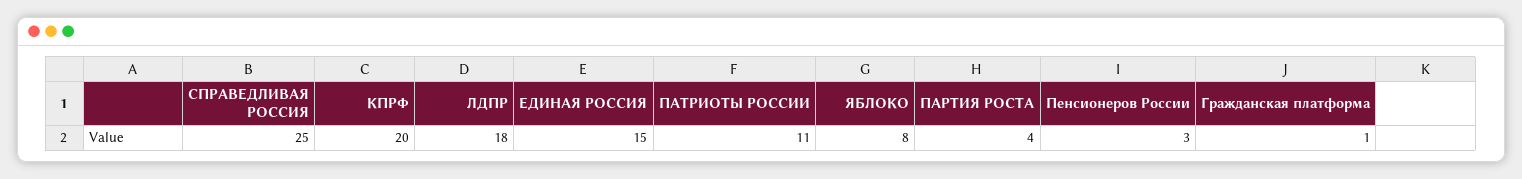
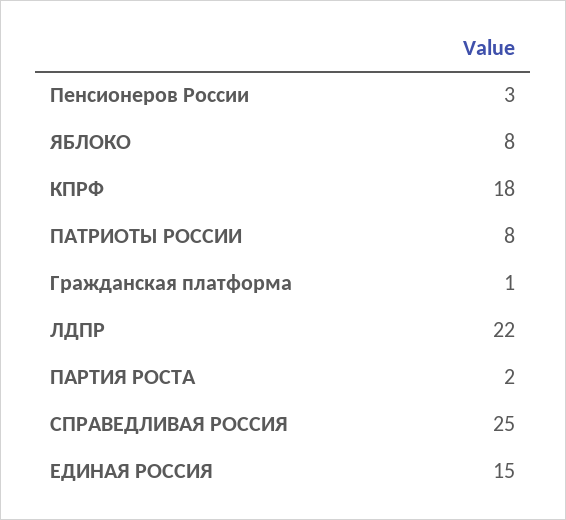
КПРФ: 20 -> 18
ЛДПР: 18 -> 22
ПАТРИОТЫ РОССИИ: 11 -> 8
ПАРТИЯ РОСТА: 4 -> 2

